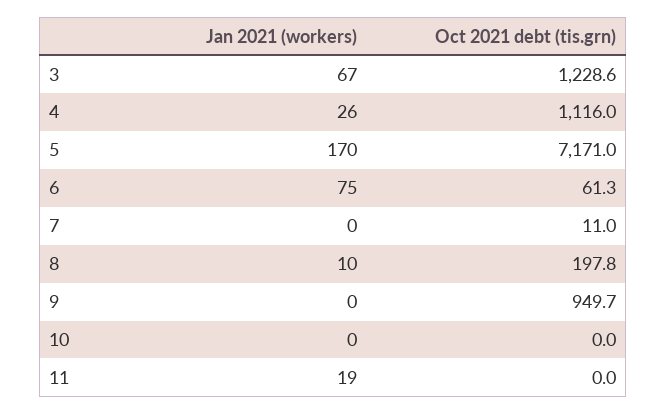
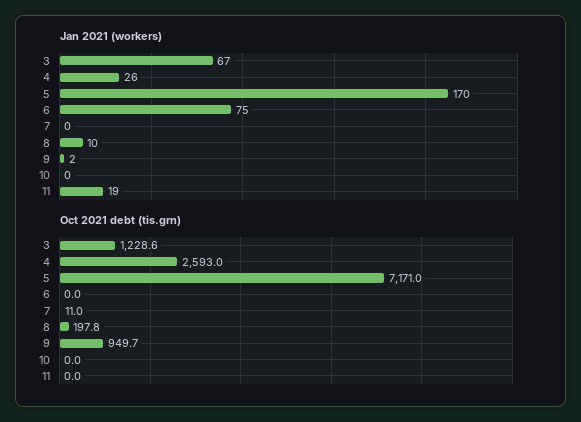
Oct 2021 debt (tis.grn), 4: 1116 -> 2593
Oct 2021 debt (tis.grn), 6: 61.3 -> 0
Jan 2021 (workers), 9: 0 -> 2

